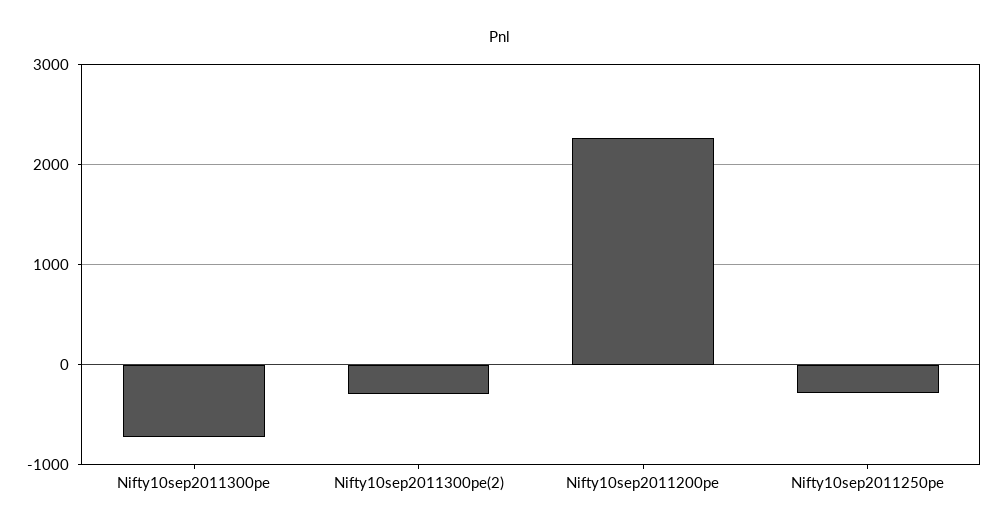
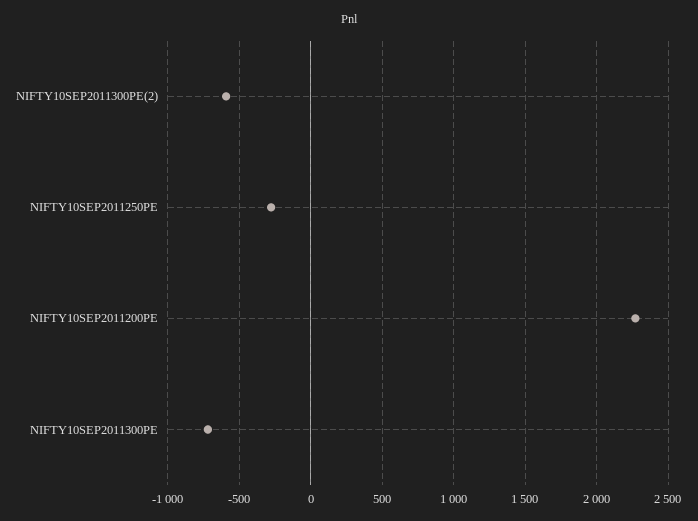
Nifty10sep2011300pe(2): -300 -> -600

